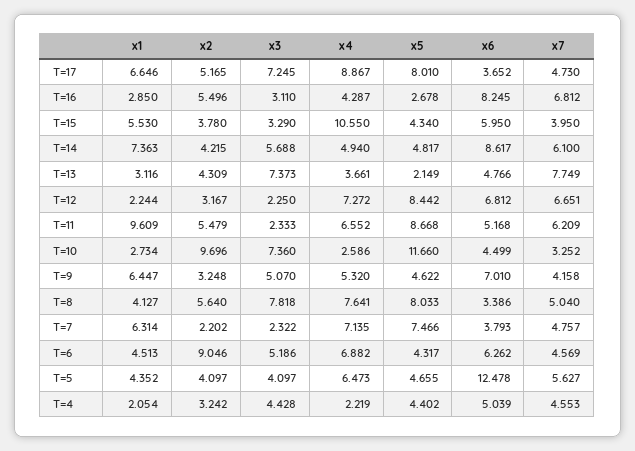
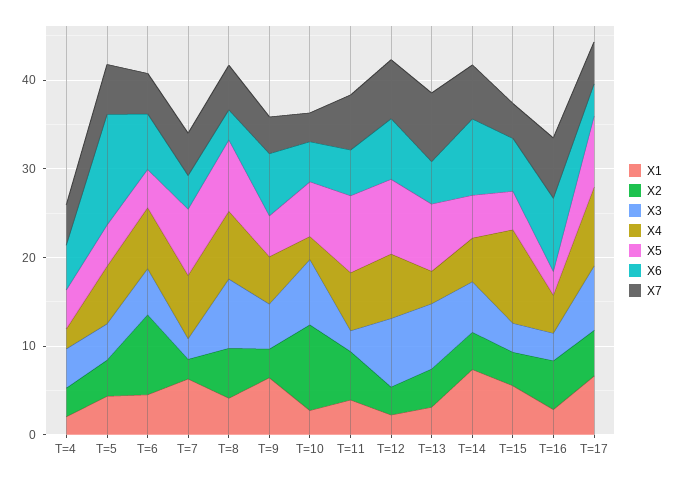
x5, T=13: 2.149 -> 8
x3, T=12: 2.25 -> 8
x1, T=11: 9.609 -> 4
x5, T=10: 11.66 -> 6

